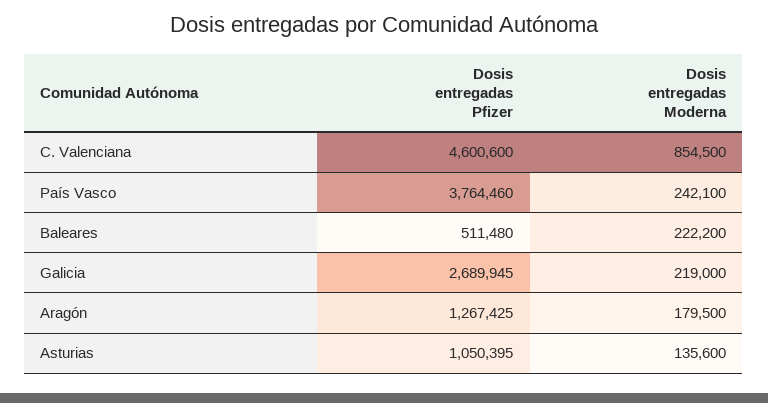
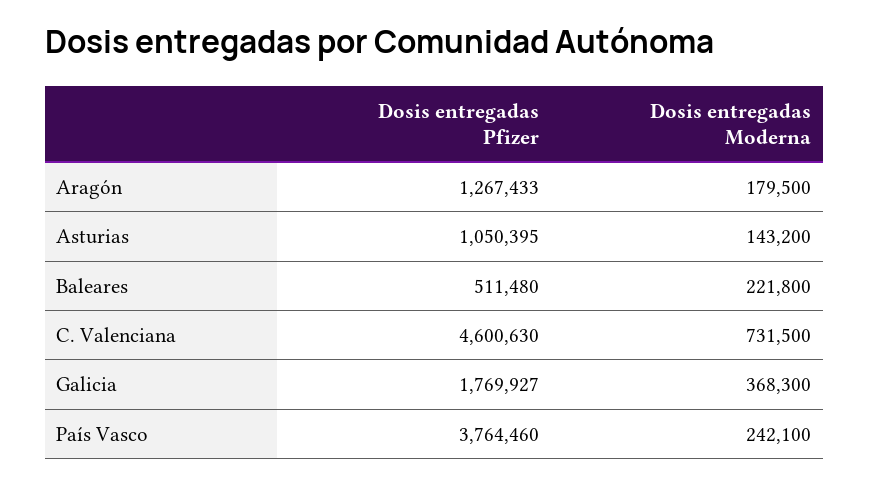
Dosis entregadas Pfizer, C. Valenciana: 4600600 -> 4600630
Dosis entregadas Moderna, C. Valenciana: 854500 -> 731500
Dosis entregadas Moderna, Baleares: 222200 -> 221800
Dosis entregadas Pfizer, Galicia: 2689945 -> 1769927
Dosis entregadas Moderna, Galicia: 219000 -> 368300
Dosis entregadas Pfizer, Aragón: 1267425 -> 1267433
Dosis entregadas Moderna, Asturias: 135600 -> 143200

